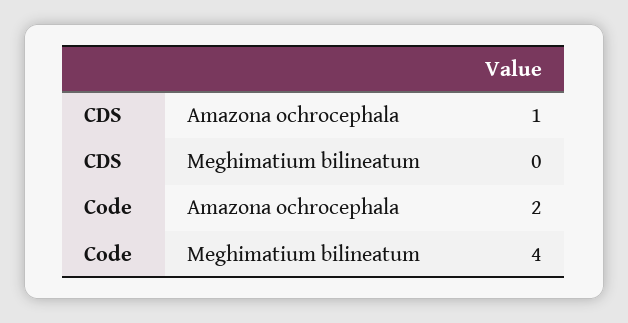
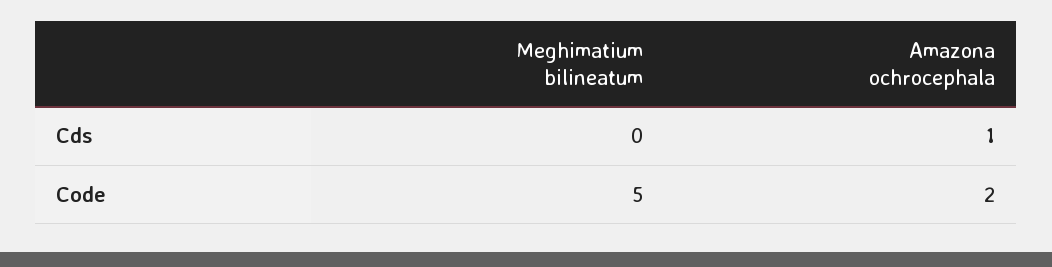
Code, Meghimatium bilineatum: 4 -> 5

